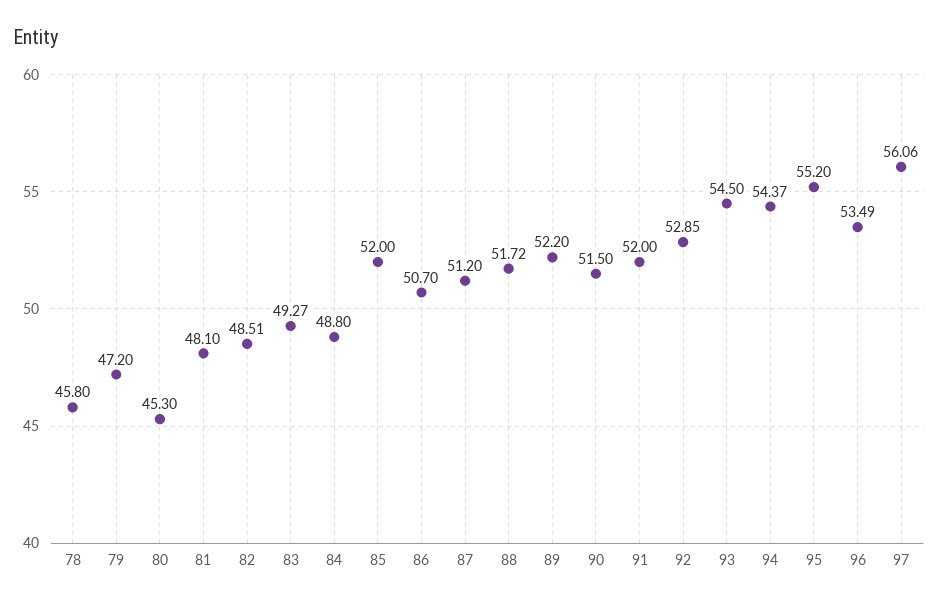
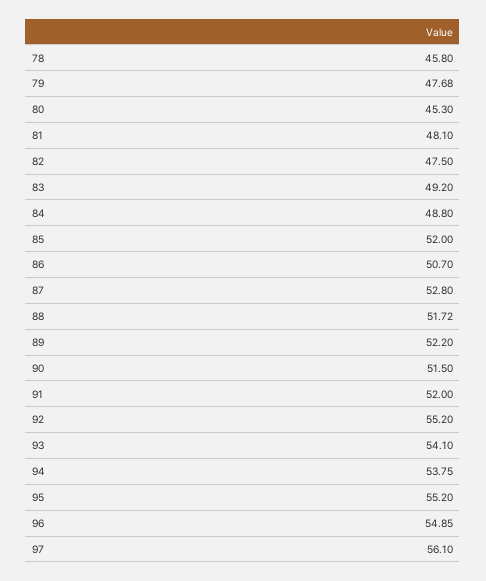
79: 47.2 -> 47.68
82: 48.51 -> 47.5
83: 49.27 -> 49.2
87: 51.2 -> 52.8
92: 52.85 -> 55.2
93: 54.5 -> 54.1
94: 54.37 -> 53.75
96: 53.49 -> 54.85
97: 56.06 -> 56.1

